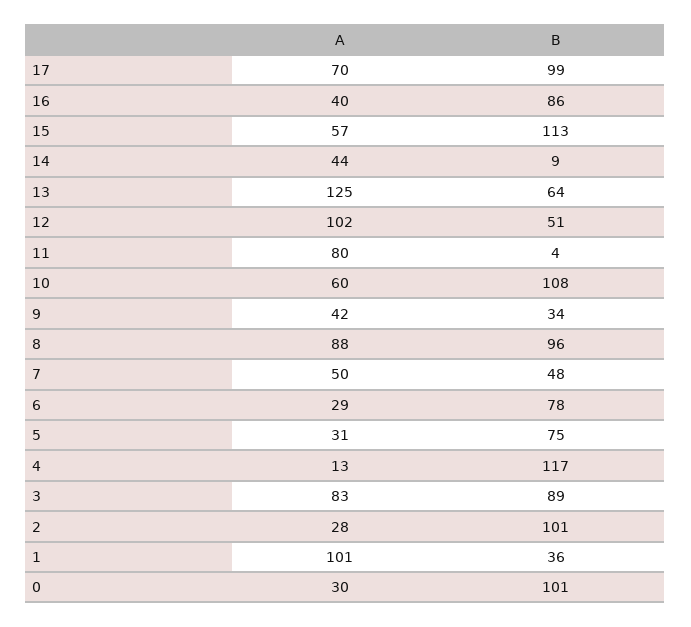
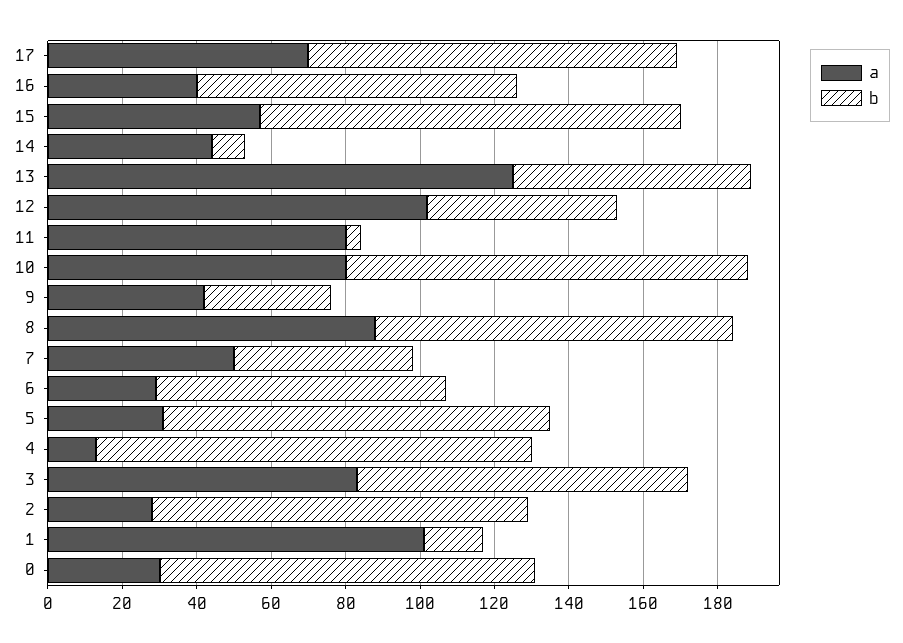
A, 10: 60 -> 80
B, 5: 75 -> 105
B, 1: 36 -> 15

